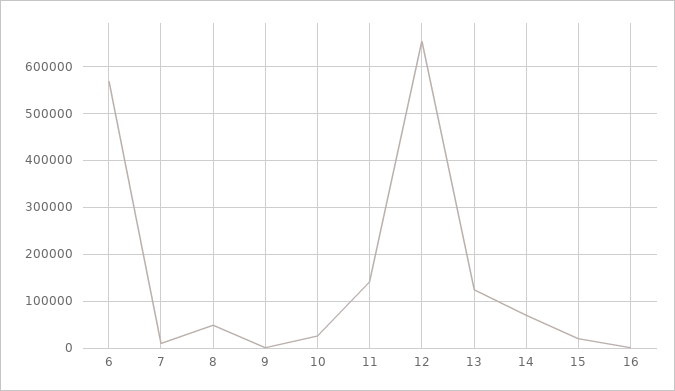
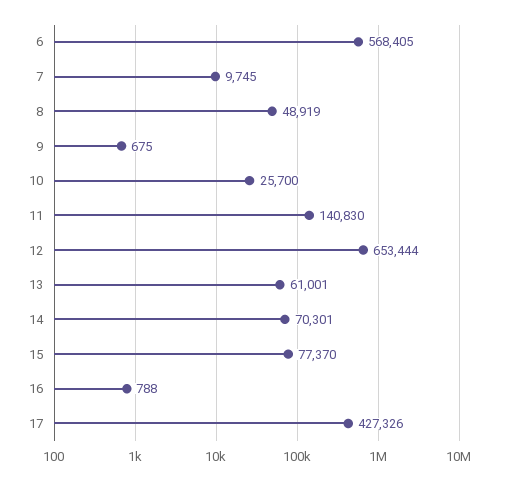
13: 120000 -> 61001
15: 20000 -> 77370
17: none -> 427326

